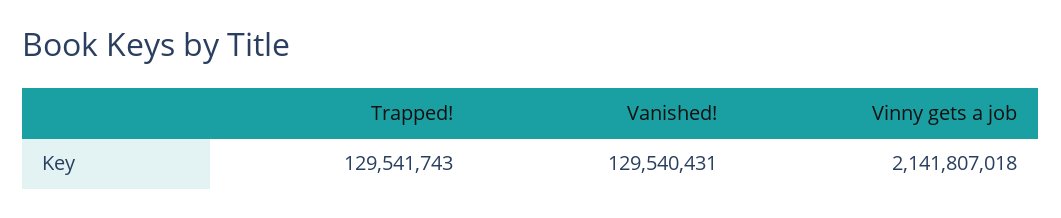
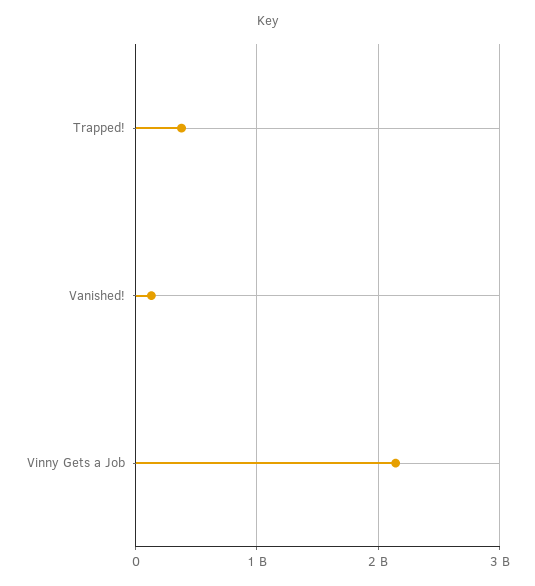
Trapped!: 129541743 -> 400000000

